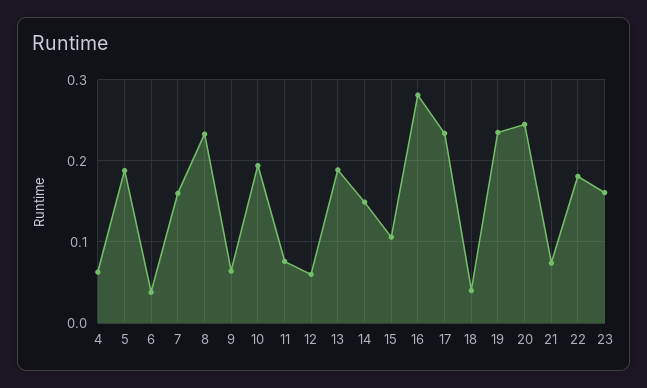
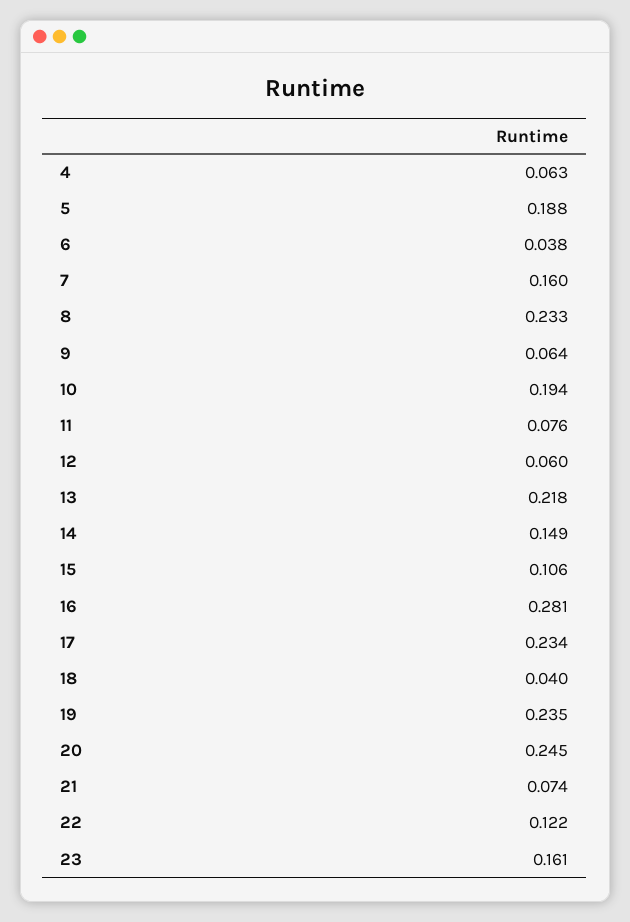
13: 0.19 -> 0.218
22: 0.18 -> 0.122

